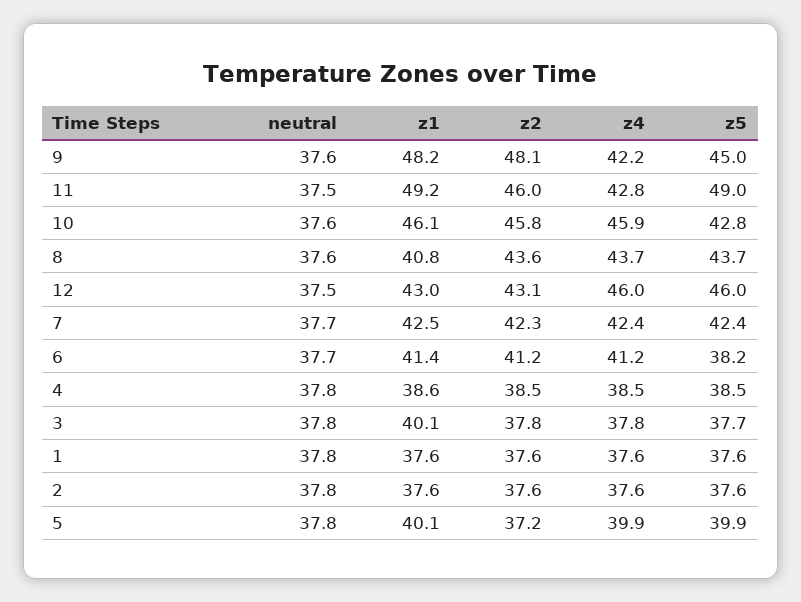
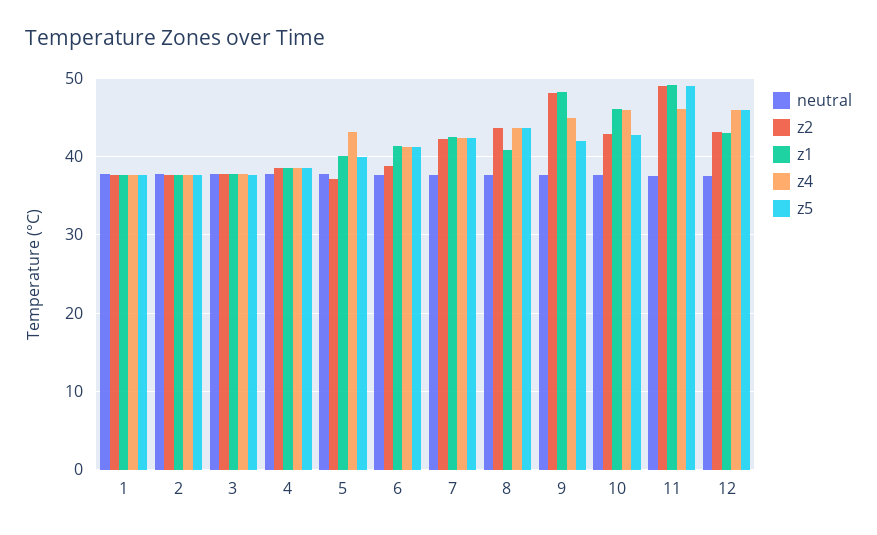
z4, 9: 42.2 -> 45
z5, 9: 45 -> 42
z2, 11: 46 -> 49
z4, 11: 42.8 -> 46
z2, 10: 45.8 -> 43
z2, 6: 41.2 -> 39
z5, 6: 38.2 -> 41
z1, 3: 40.1 -> 38
z4, 5: 39.9 -> 43

